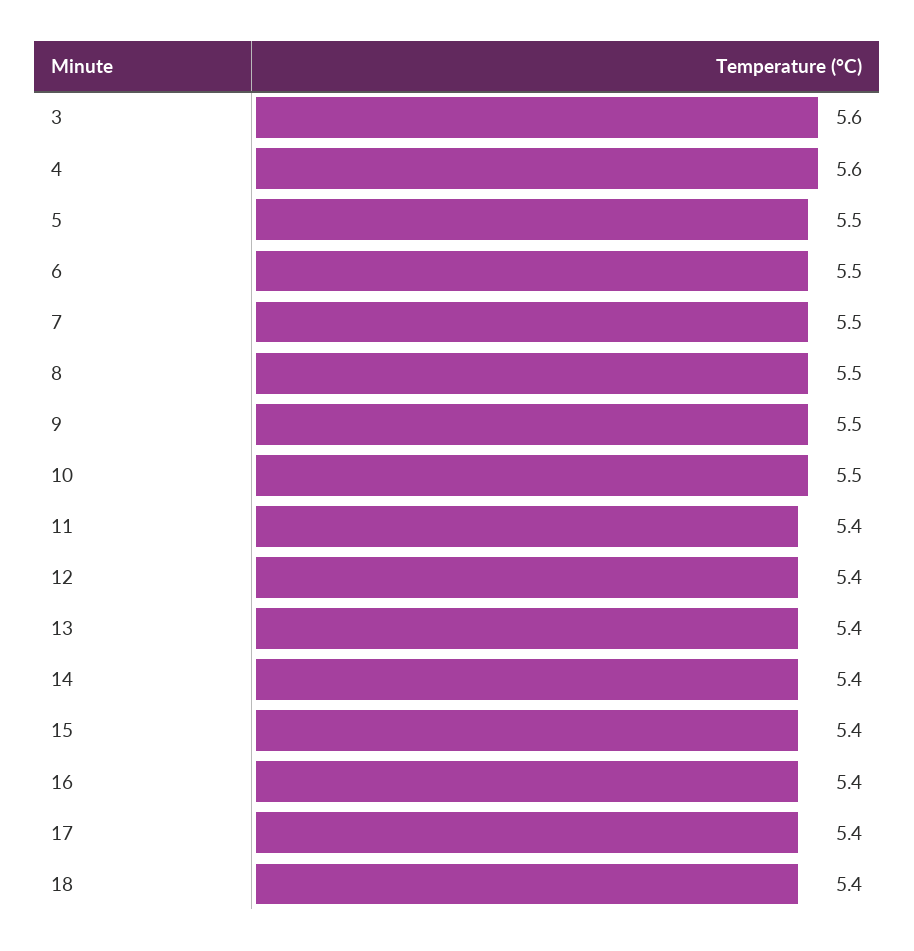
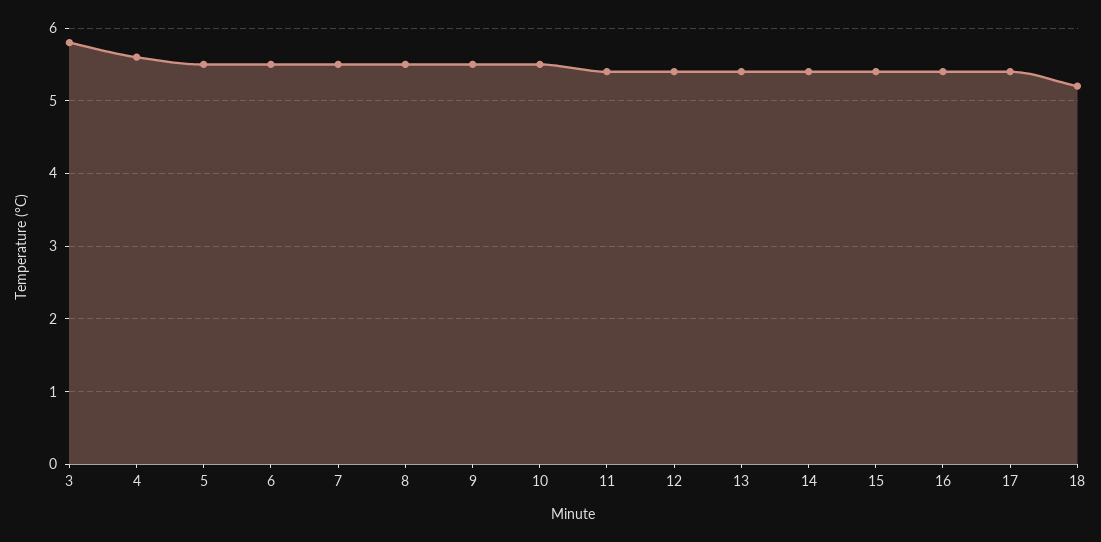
3: 5.6 -> 5.8
18: 5.4 -> 5.2

